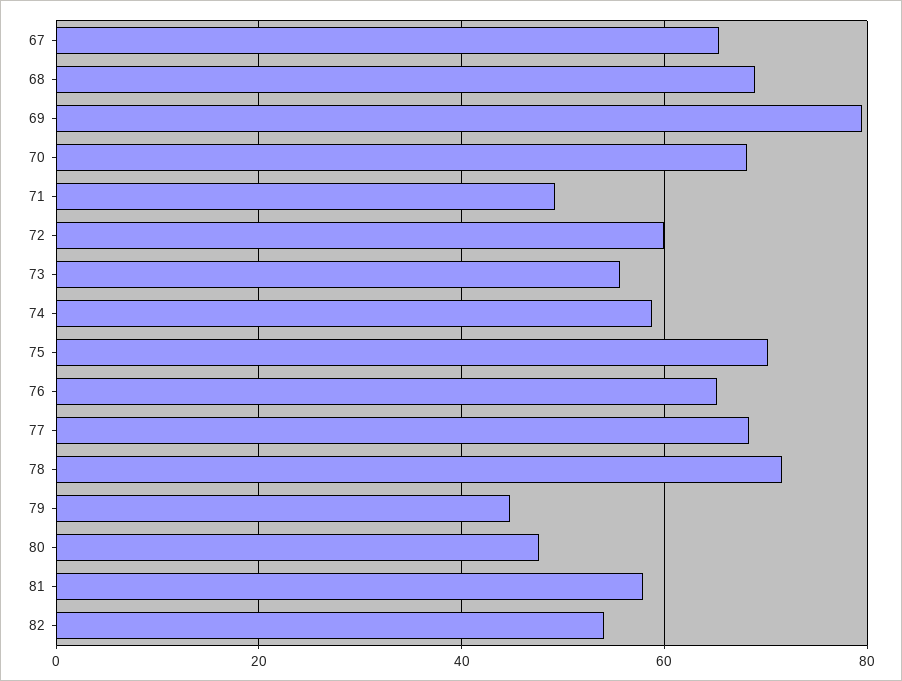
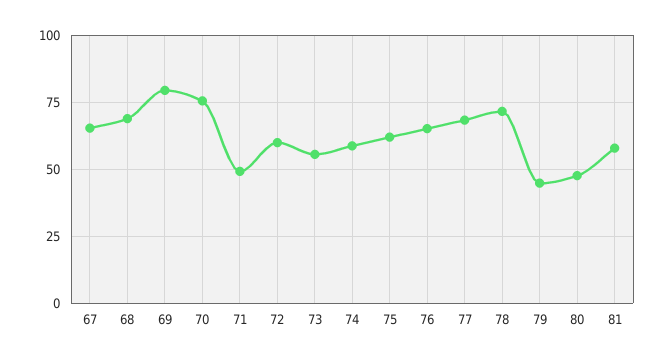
70: 68 -> 75
75: 70 -> 62.5
82: 54 -> none

